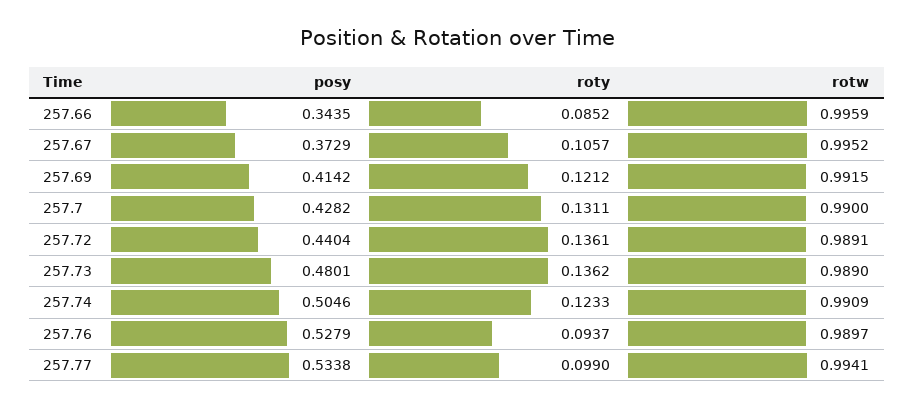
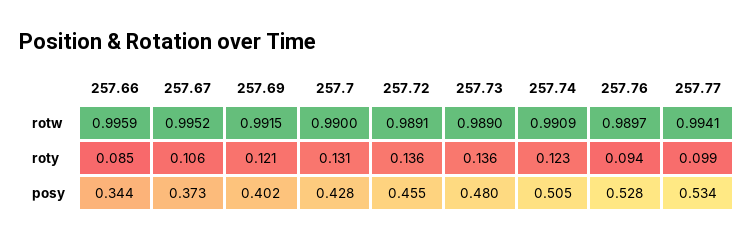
posy, 257.69: 0.4142 -> 0.402
posy, 257.72: 0.4404 -> 0.455

